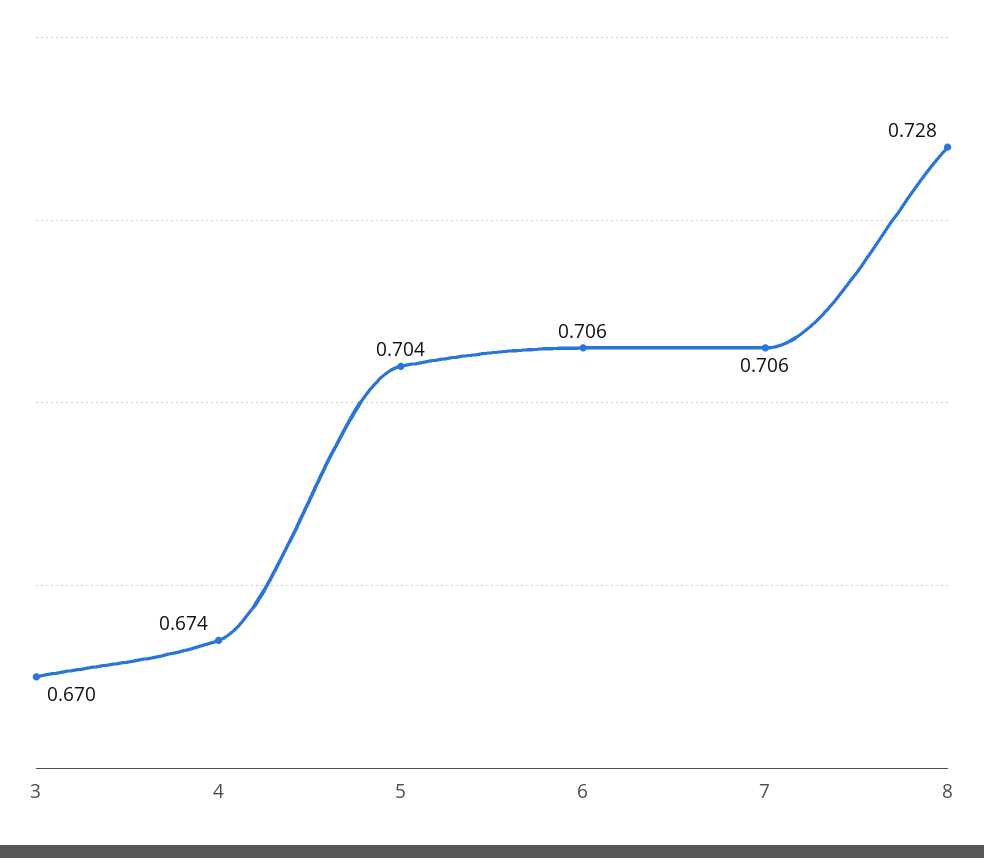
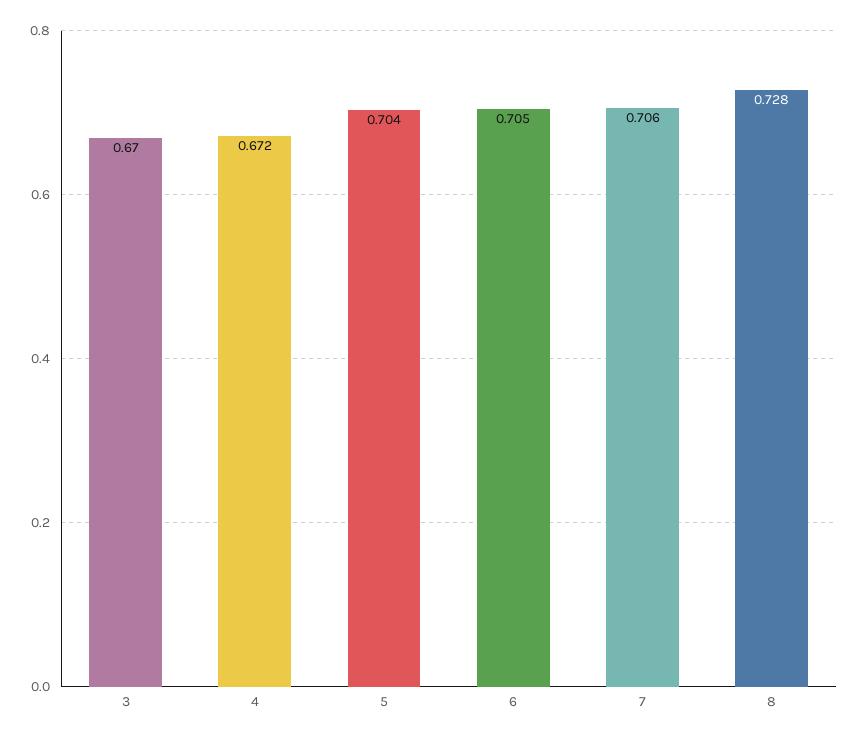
4: 0.674 -> 0.672
6: 0.706 -> 0.705

